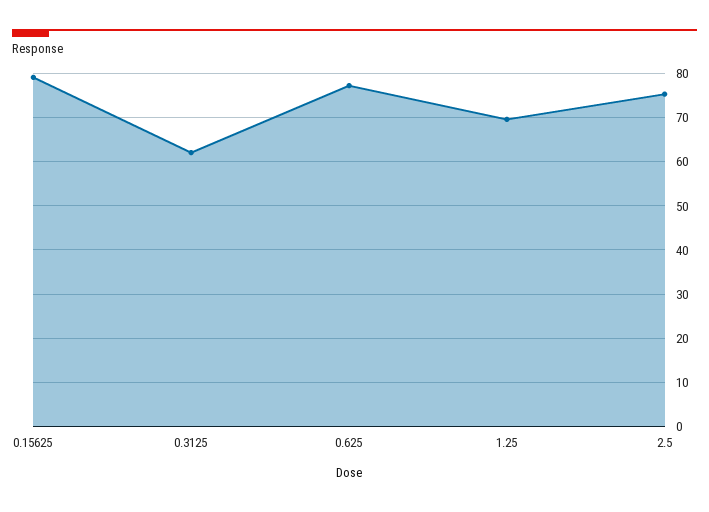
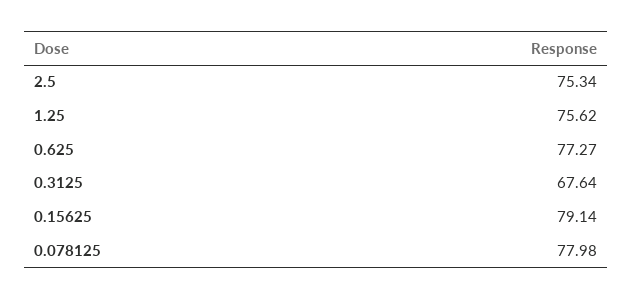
0.3125: 62 -> 67.64
1.25: 70 -> 75.62
0.078125: none -> 77.98

